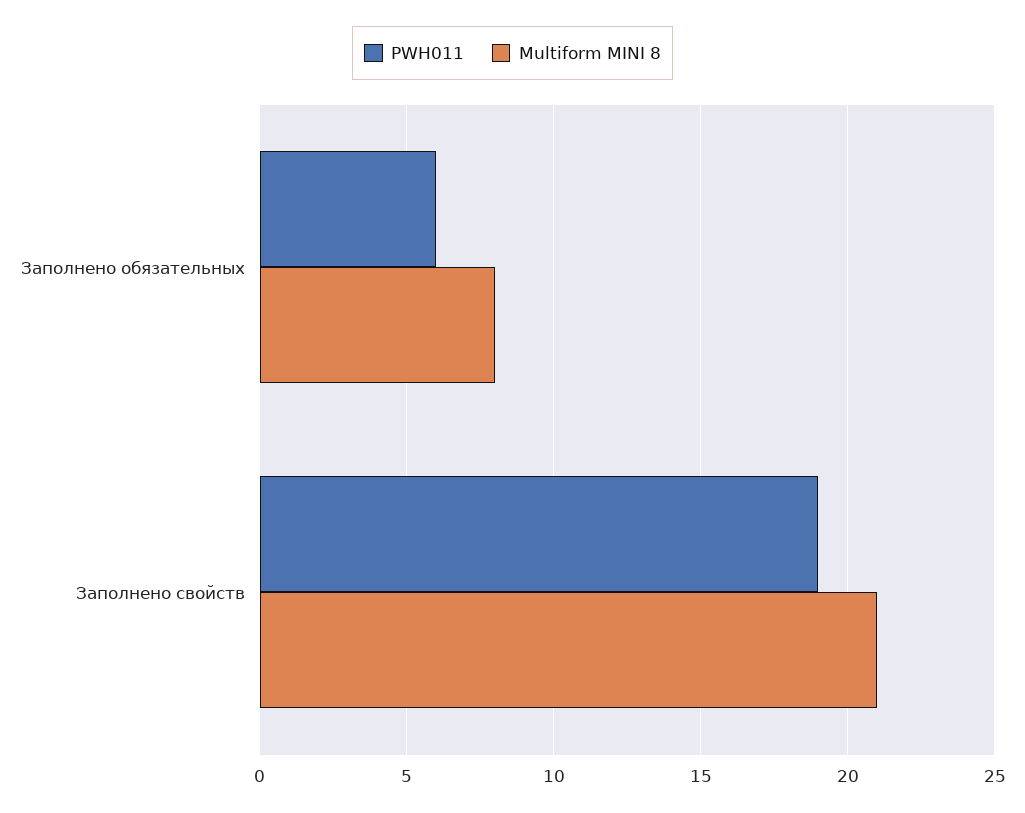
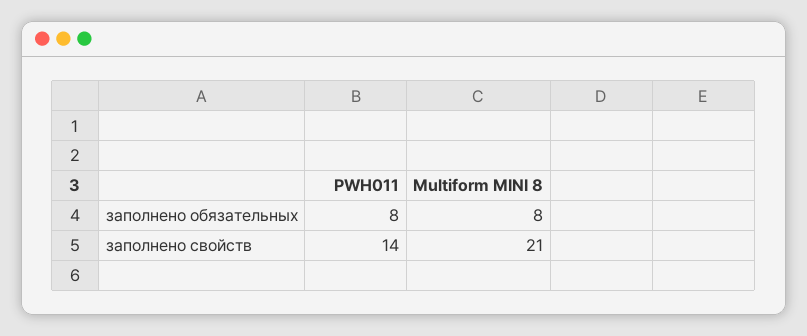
PWН011, Заполнено обязательных: 6 -> 8
PWН011, Заполнено свойств: 19 -> 14

